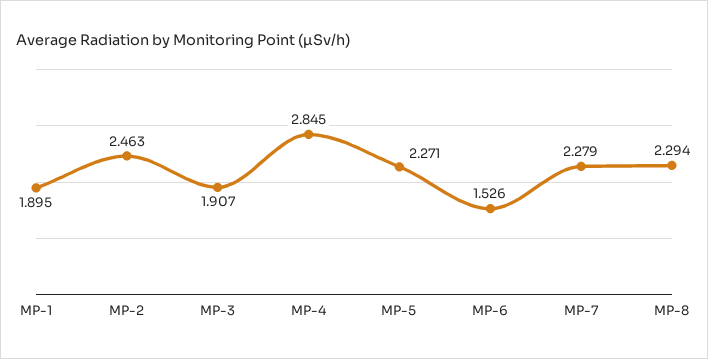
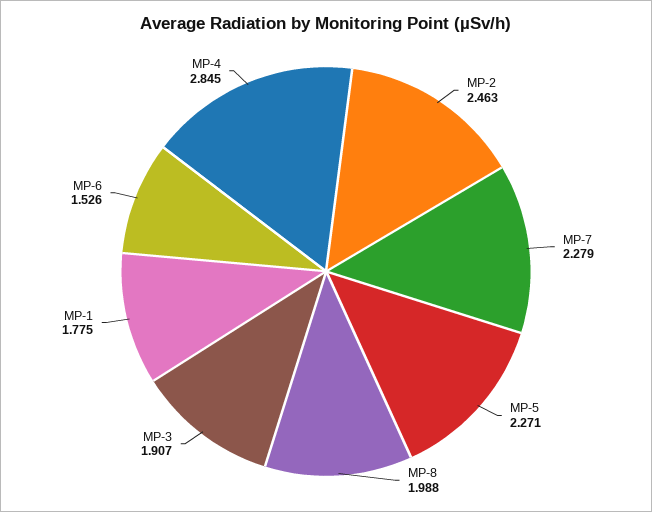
MP-1: 1.895 -> 1.775
MP-8: 2.294 -> 1.988

